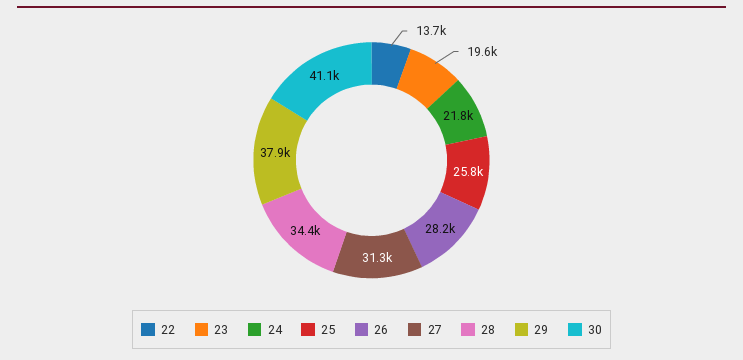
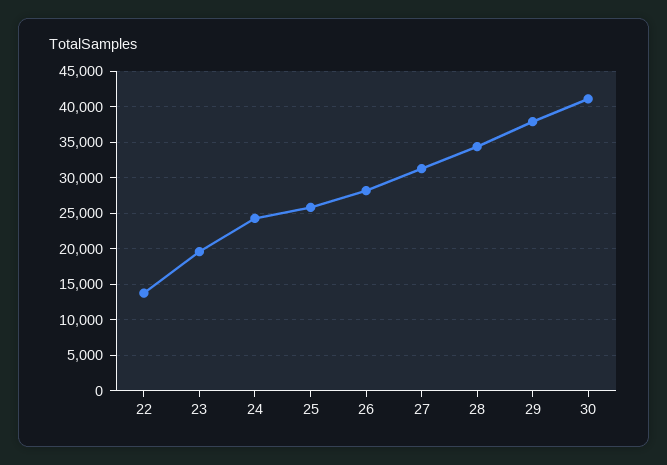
24: 21800 -> 24000

